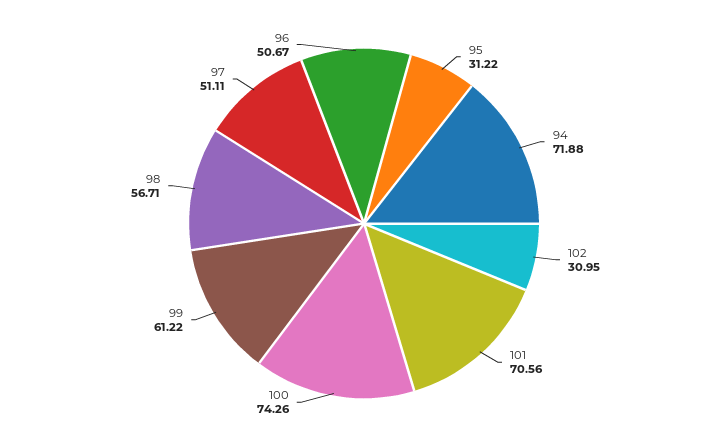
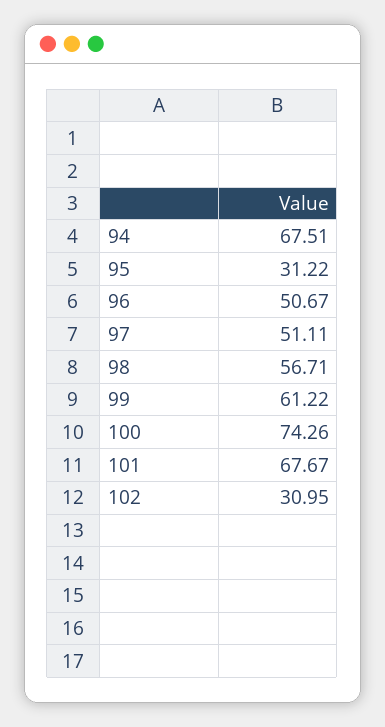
94: 71.88 -> 67.51
101: 70.56 -> 67.67

